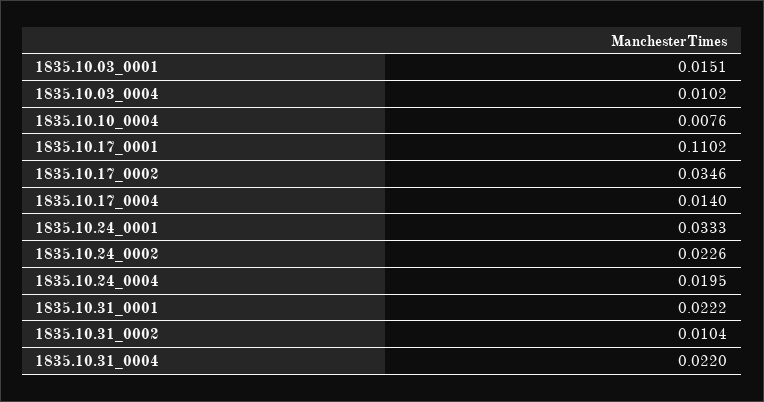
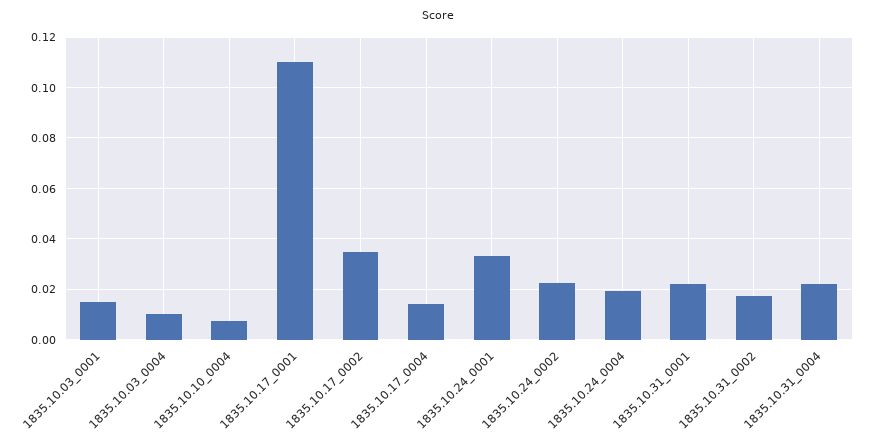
1835.10.31_0002: 0.0104 -> 0.0175

